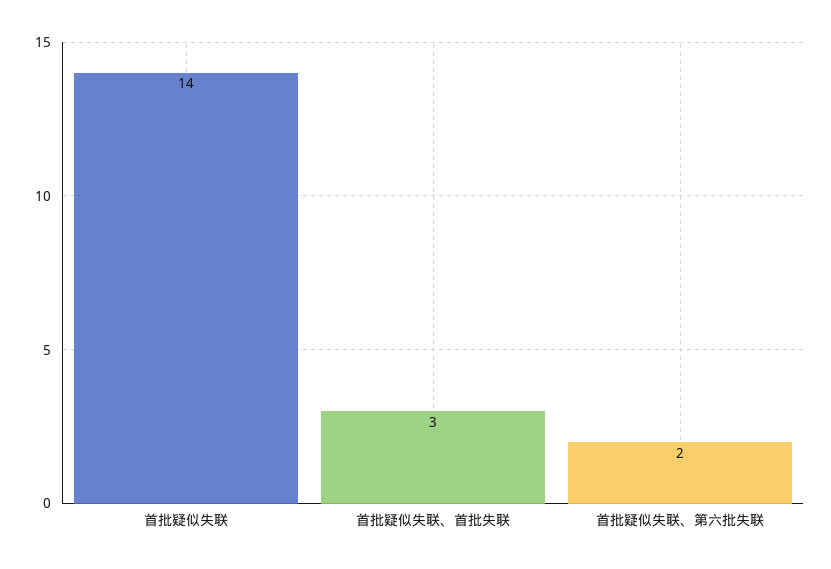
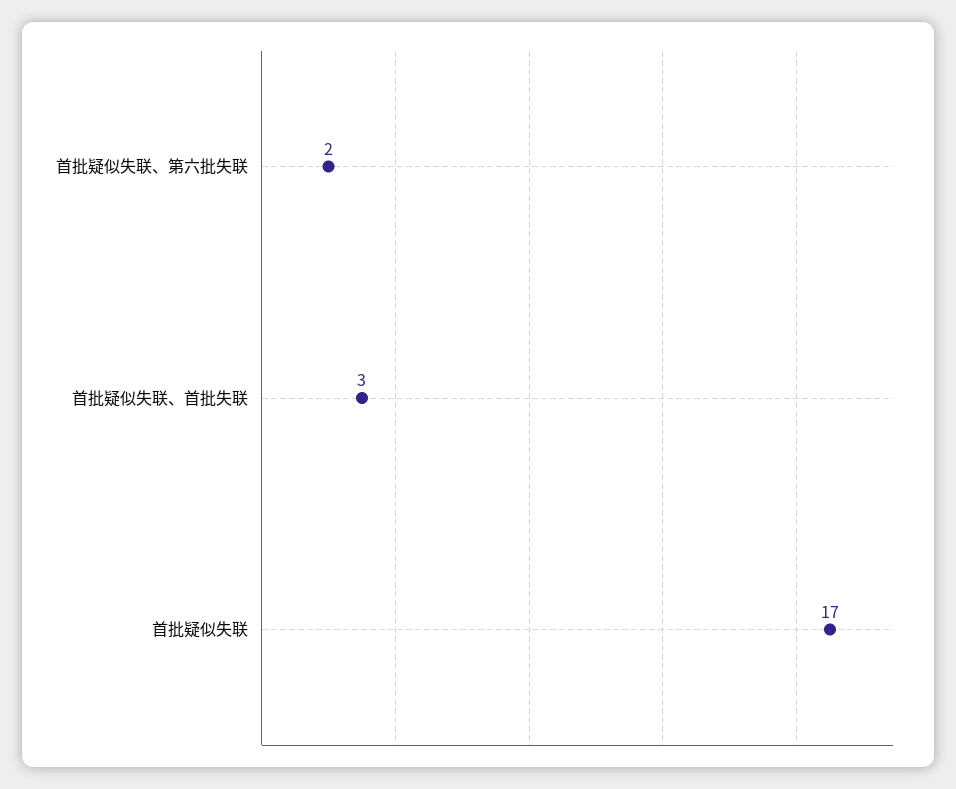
首批疑似失联: 14 -> 17

